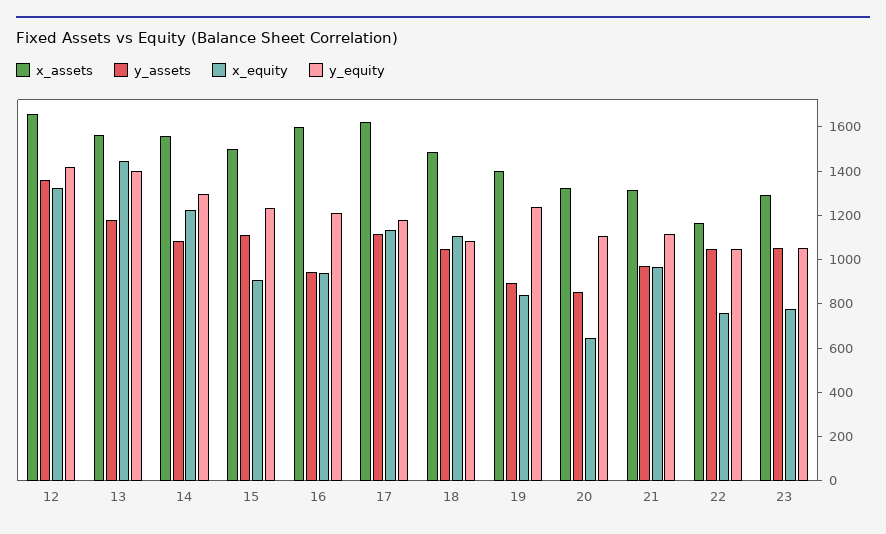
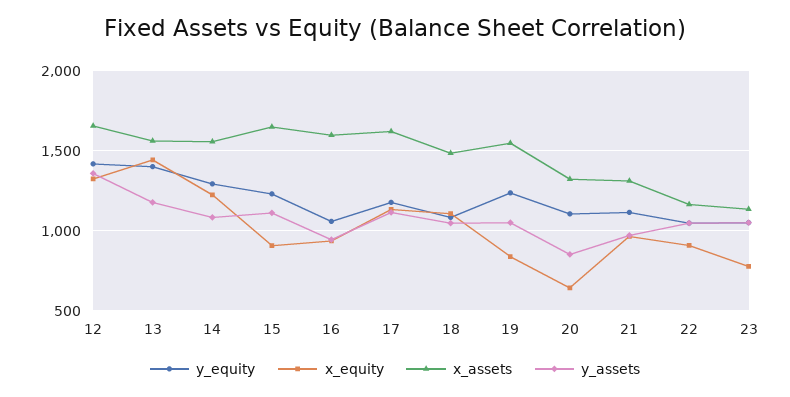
x_assets, 15: 1500 -> 1650
y_equity, 16: 1200 -> 1050
x_assets, 19: 1400 -> 1550
y_assets, 19: 900 -> 1050
x_equity, 22: 750 -> 900
x_assets, 23: 1300 -> 1150

